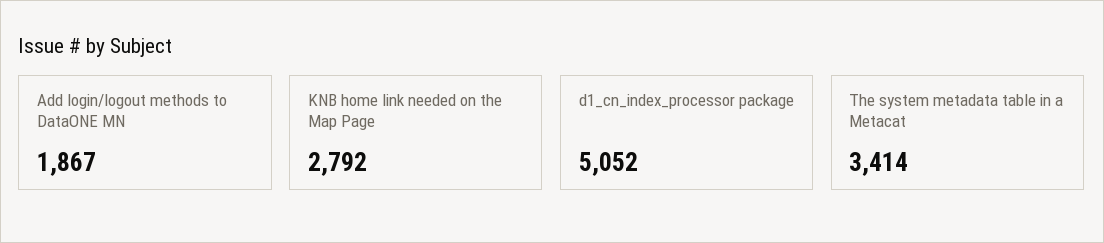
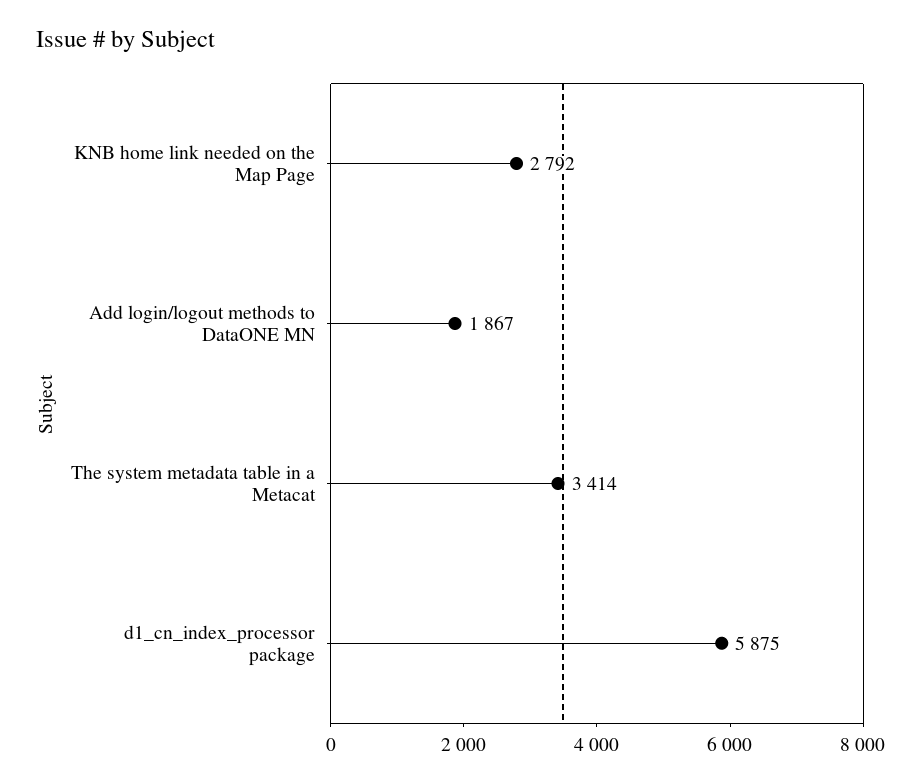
d1_cn_index_processor package: 5052 -> 5875

